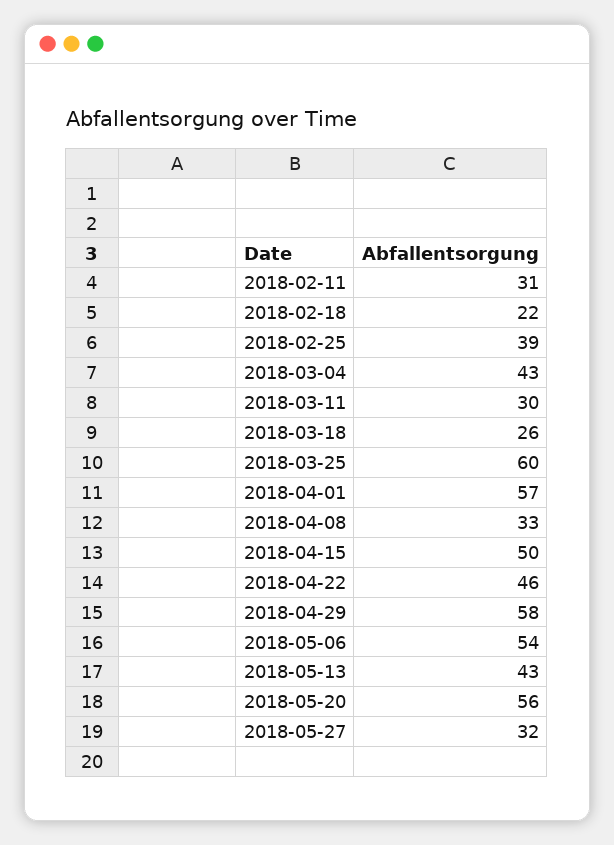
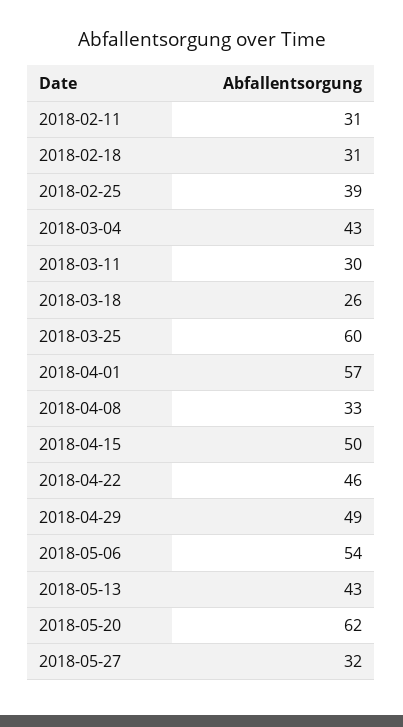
2018-02-18: 22 -> 31
2018-04-29: 58 -> 49
2018-05-20: 56 -> 62

